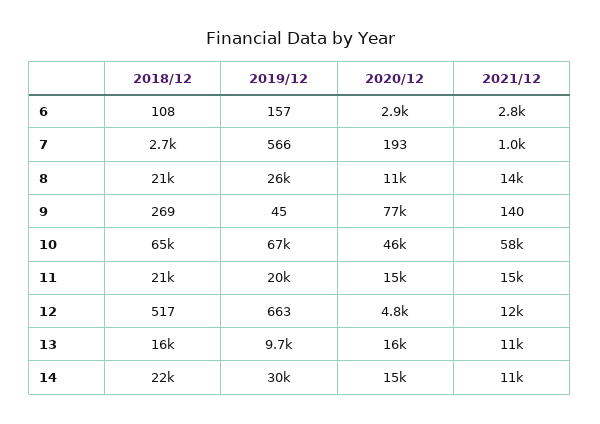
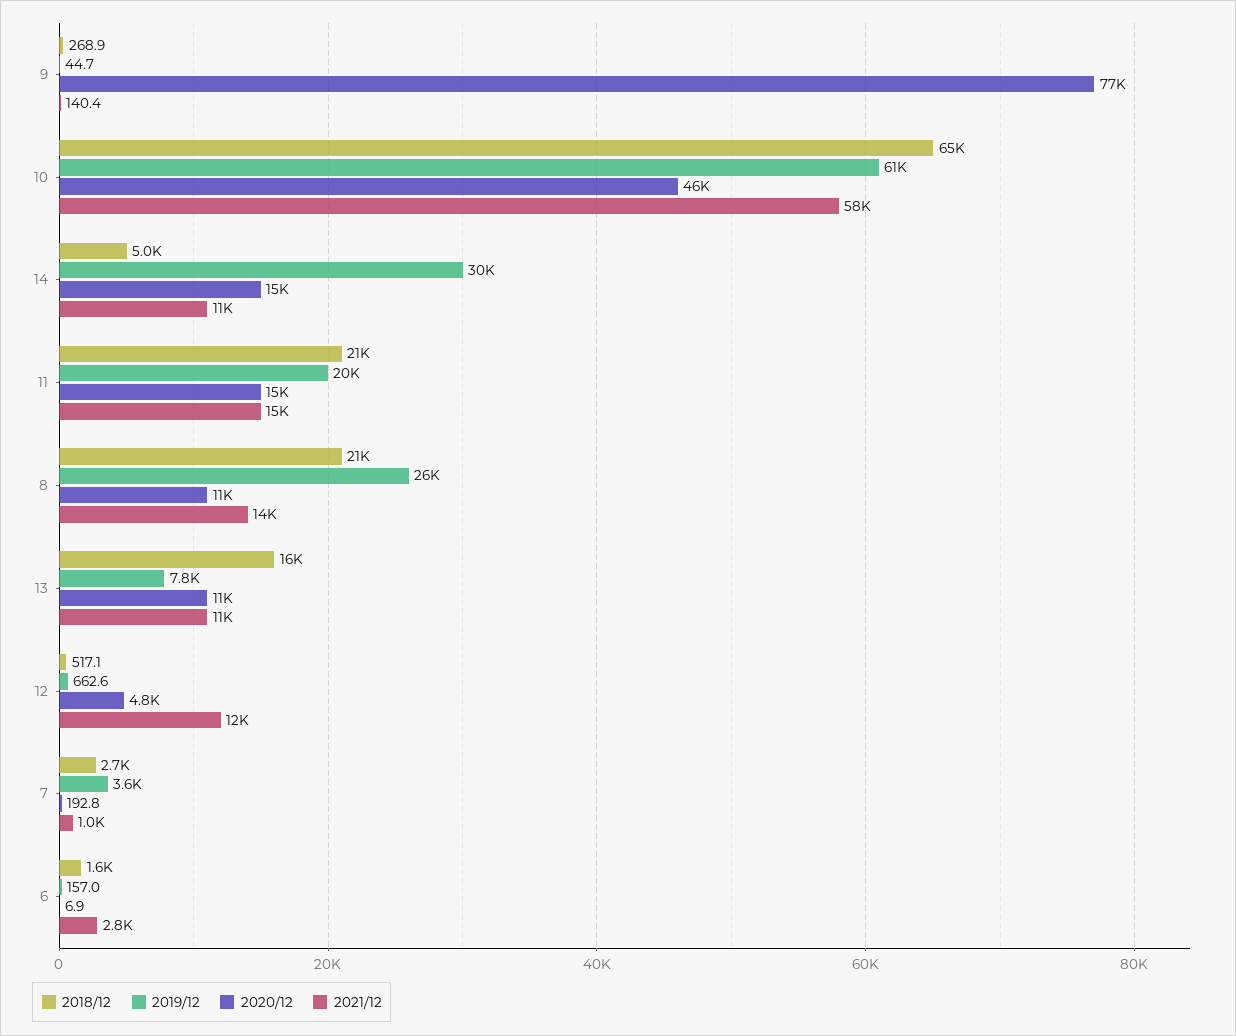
2018/12, 6: 108 -> 1600
2020/12, 6: 2900 -> 6.9
2019/12, 7: 566 -> 3600
2019/12, 10: 67000 -> 61000
2019/12, 13: 9700 -> 7800
2020/12, 13: 16000 -> 11000
2018/12, 14: 22000 -> 5000

